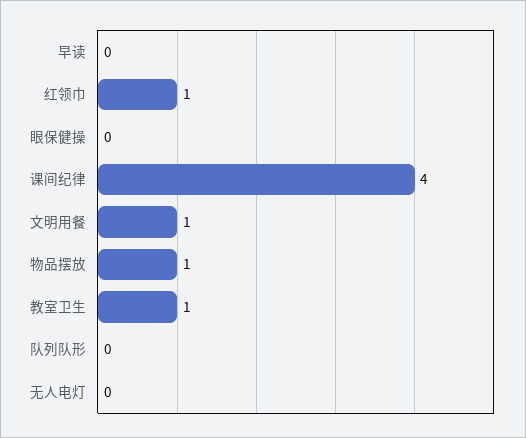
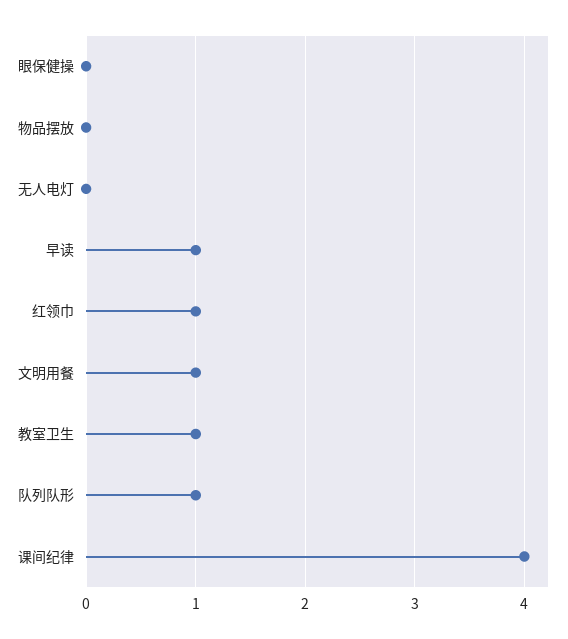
早读: 0 -> 1
物品摆放: 1 -> 0
队列队形: 0 -> 1

